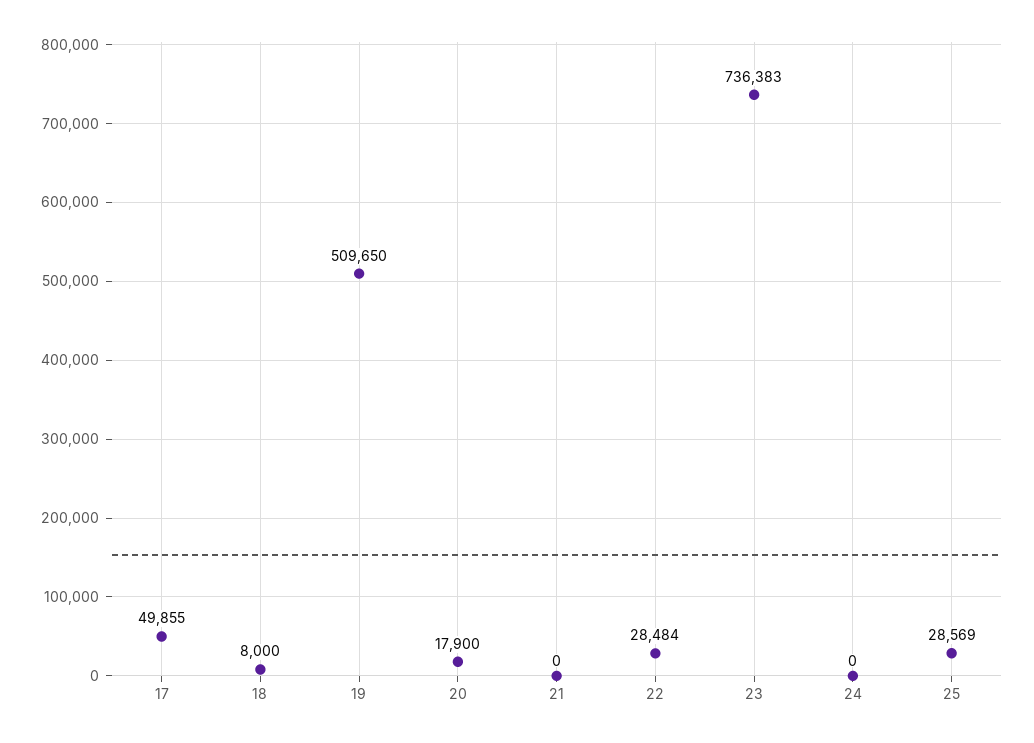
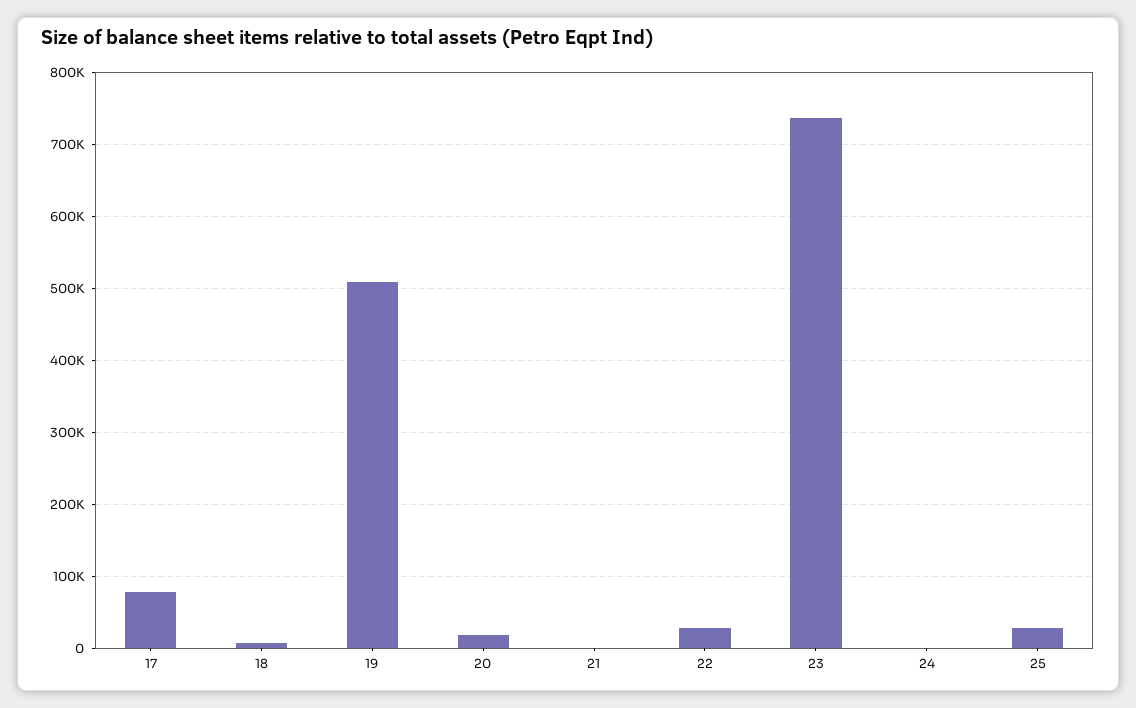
17: 49855 -> 80000

